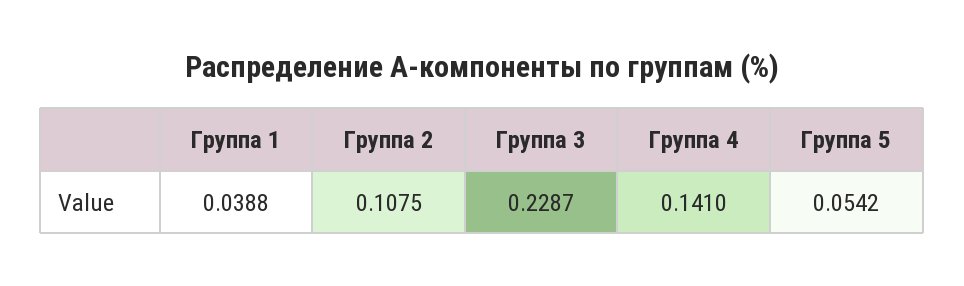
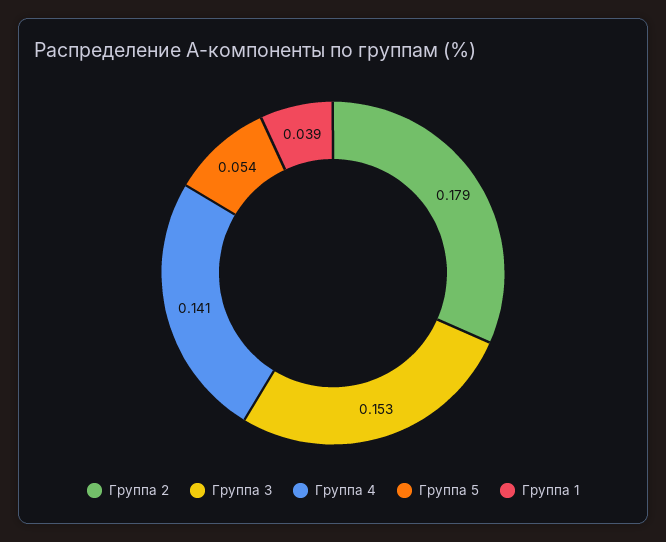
Группа 2: 0.1075 -> 0.179
Группа 3: 0.2287 -> 0.153

